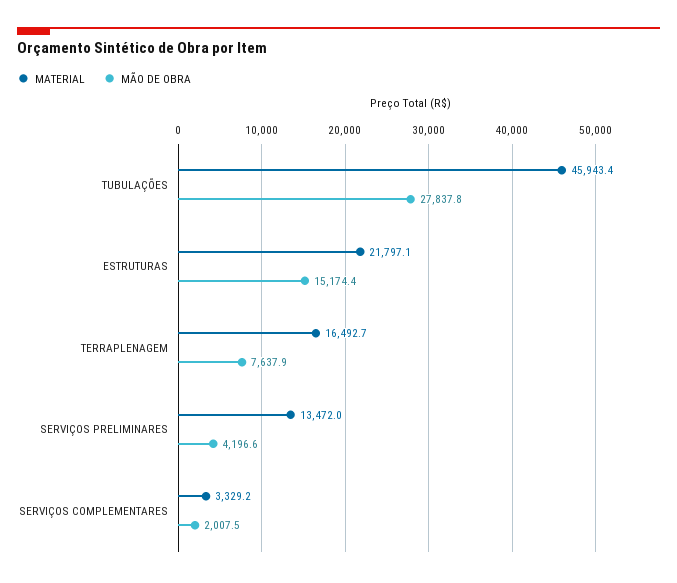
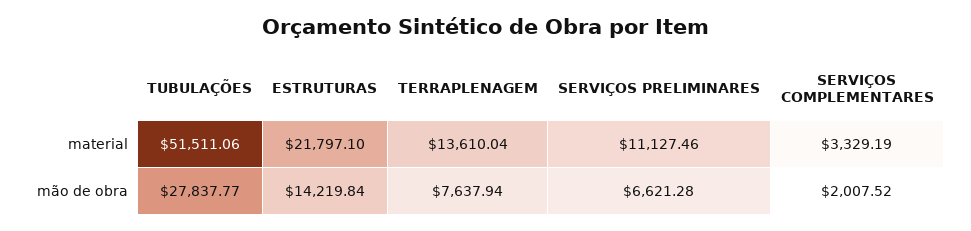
MATERIAL, TUBULAÇÕES: 45943.4 -> 51511.06
MÃO DE OBRA, ESTRUTURAS: 15174.4 -> 14219.84
MATERIAL, TERRAPLENAGEM: 16492.7 -> 13610.04
MATERIAL, SERVIÇOS PRELIMINARES: 13472 -> 11127.46
MÃO DE OBRA, SERVIÇOS PRELIMINARES: 4196.6 -> 6621.28

